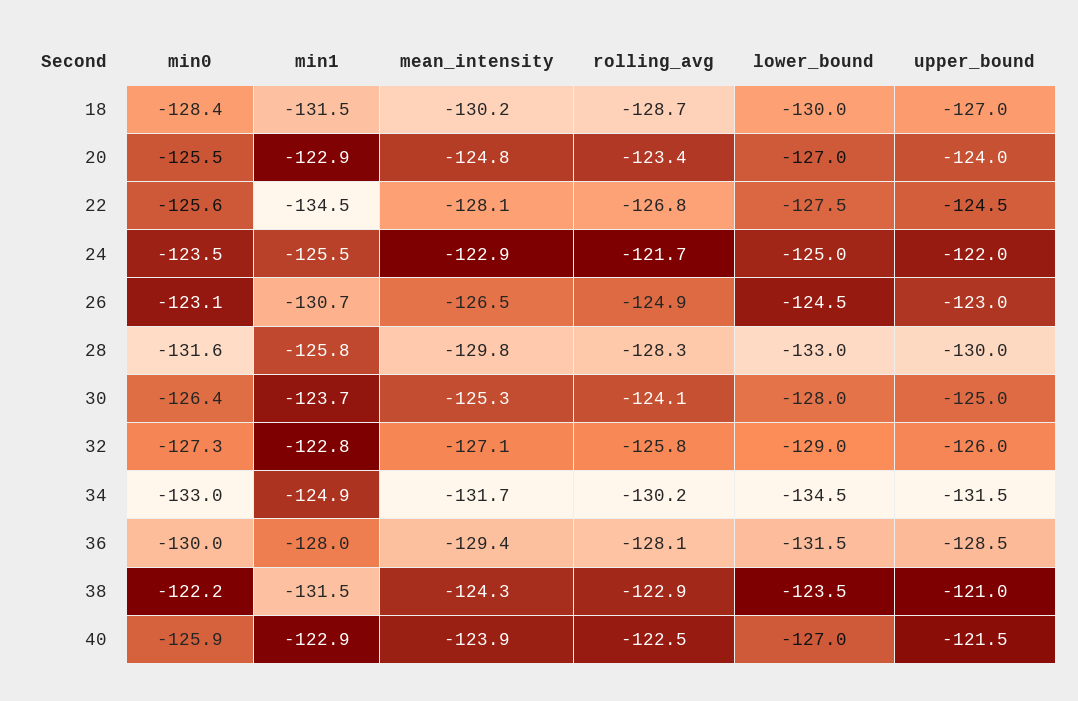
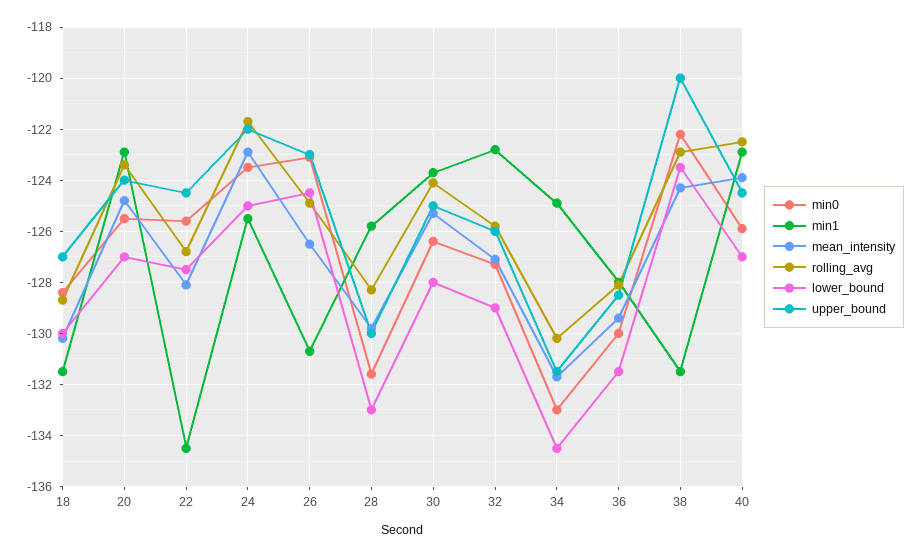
upper_bound, 38: -121 -> -120
upper_bound, 40: -121.5 -> -124.5

